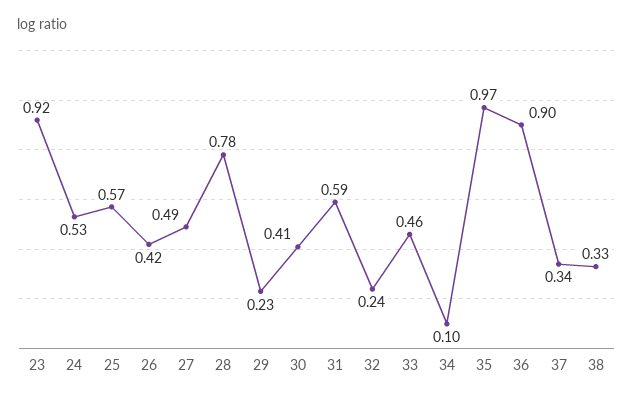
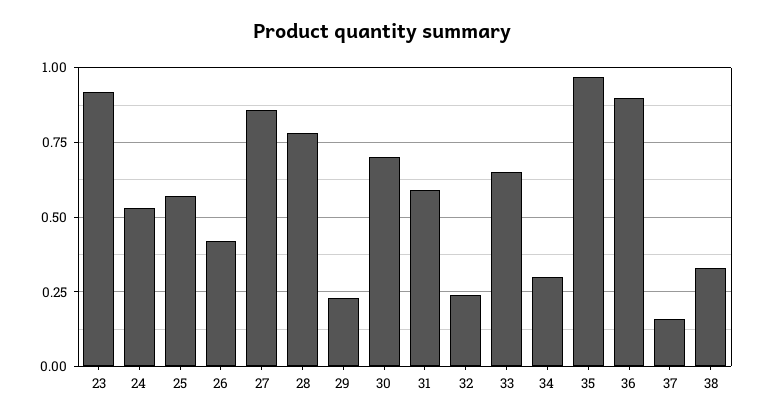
27: 0.49 -> 0.85
30: 0.41 -> 0.7
33: 0.46 -> 0.65
34: 0.1 -> 0.3
37: 0.34 -> 0.15

